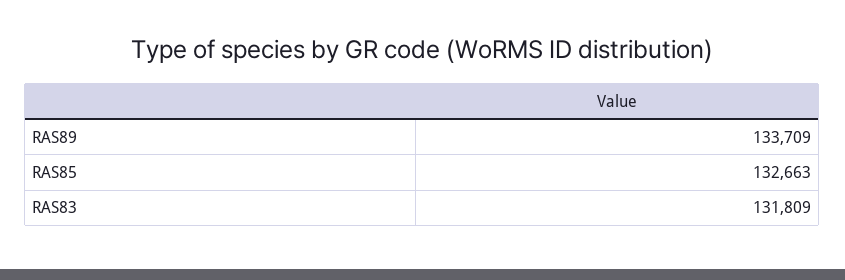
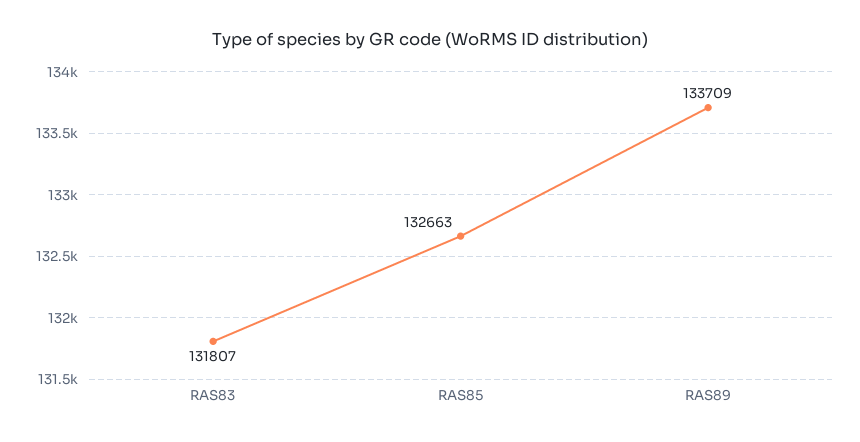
RAS83: 131809 -> 131807

